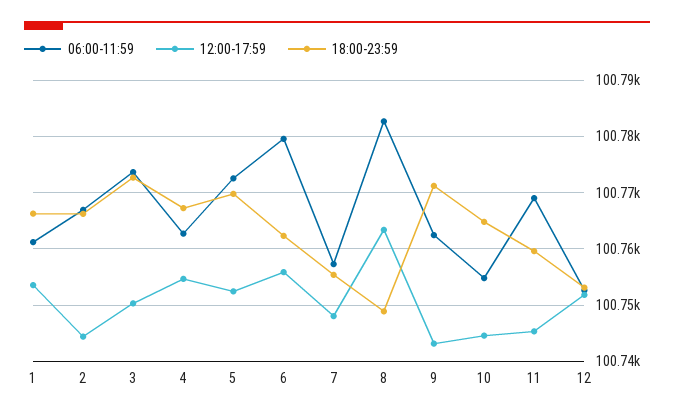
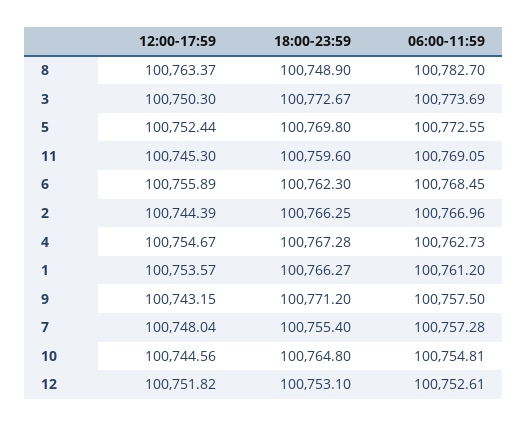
06:00-11:59, 6: 100780 -> 100768.45
06:00-11:59, 9: 100762 -> 100757.5

